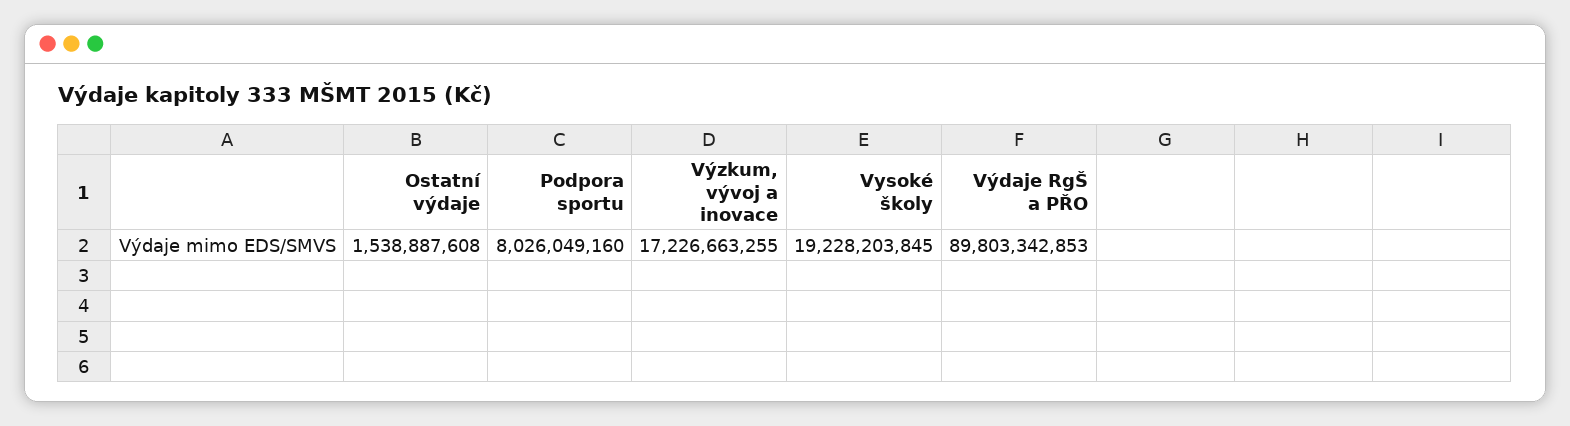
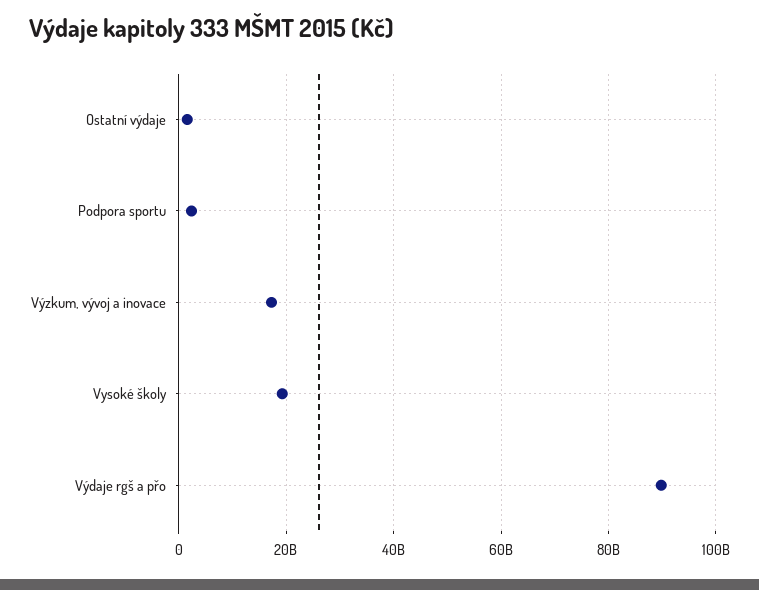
Podpora sportu: 8026049160 -> 2000000000

